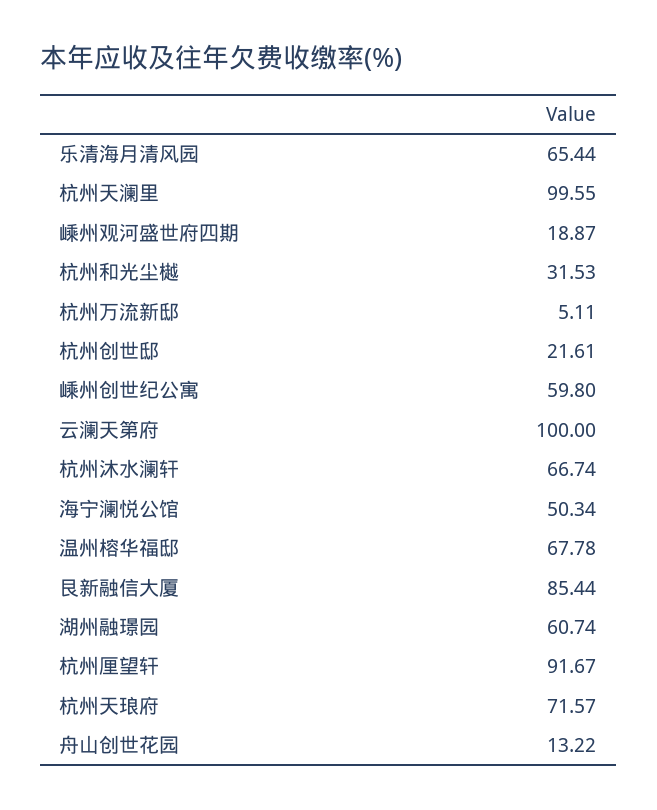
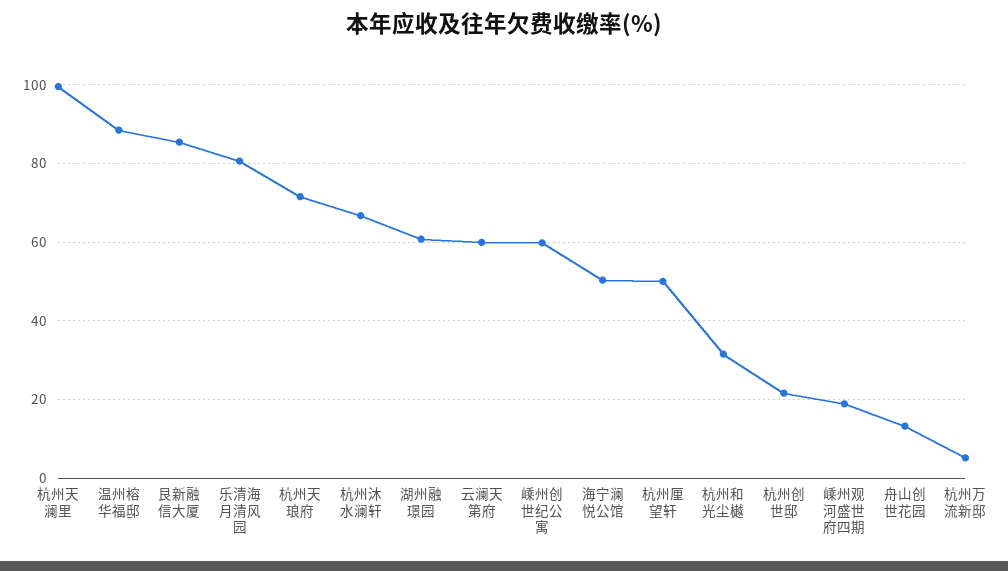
乐清海月清风园: 65.44 -> 80
云澜天第府: 100 -> 60
温州榕华福邸: 67.78 -> 88
杭州厘望轩: 91.67 -> 50

